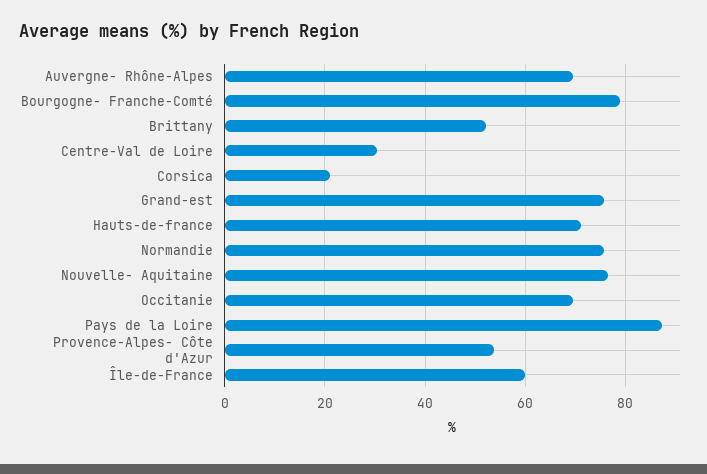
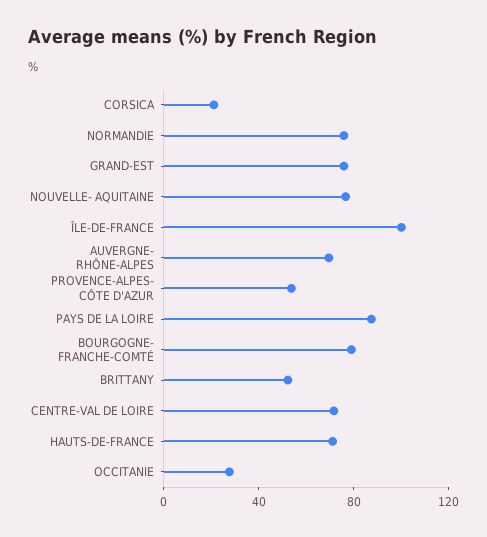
Centre-Val de Loire: 30 -> 70
Occitanie: 70 -> 30
Île-de-France: 60 -> 100

